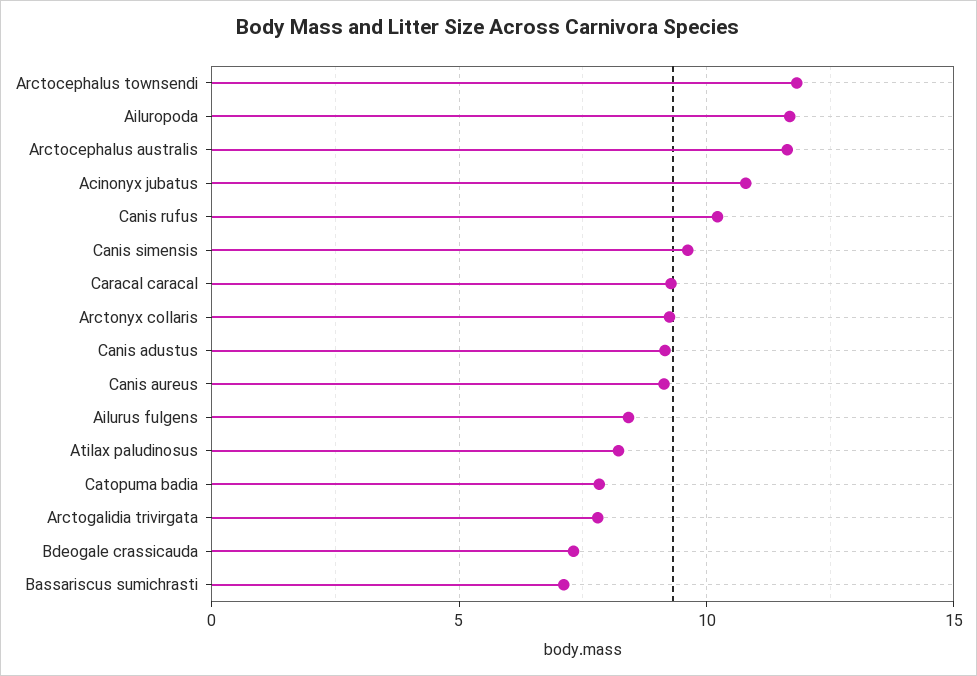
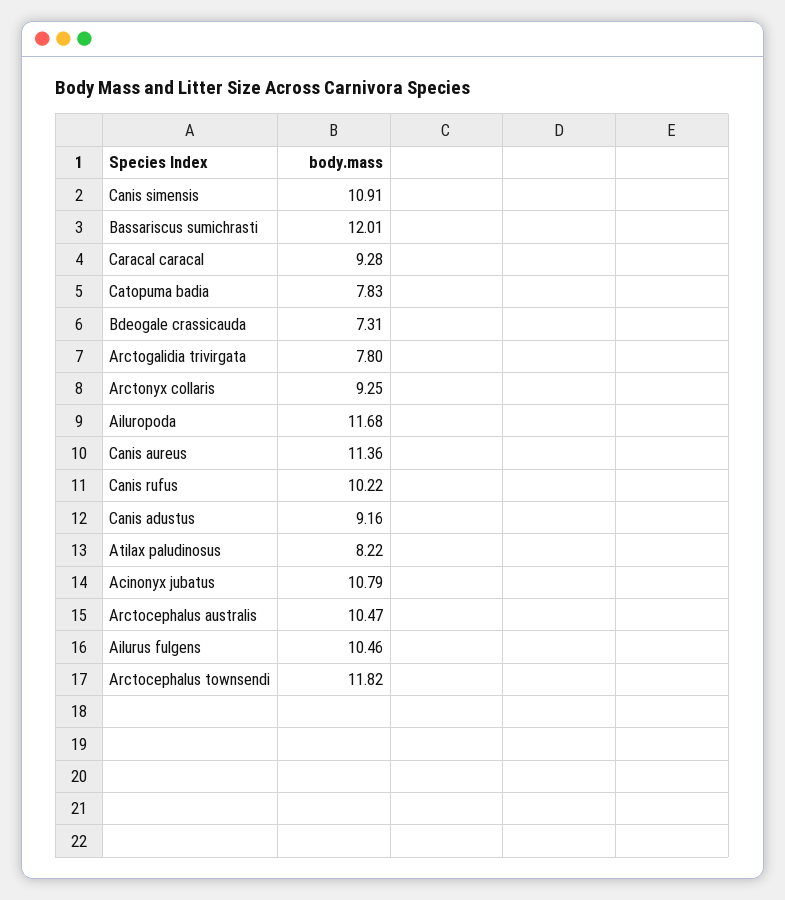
Arctocephalus australis: 11.5 -> 10.47
Canis simensis: 9.5 -> 10.91
Canis aureus: 9 -> 11.36
Ailurus fulgens: 8.5 -> 10.46
Bassariscus sumichrasti: 7 -> 12.01

